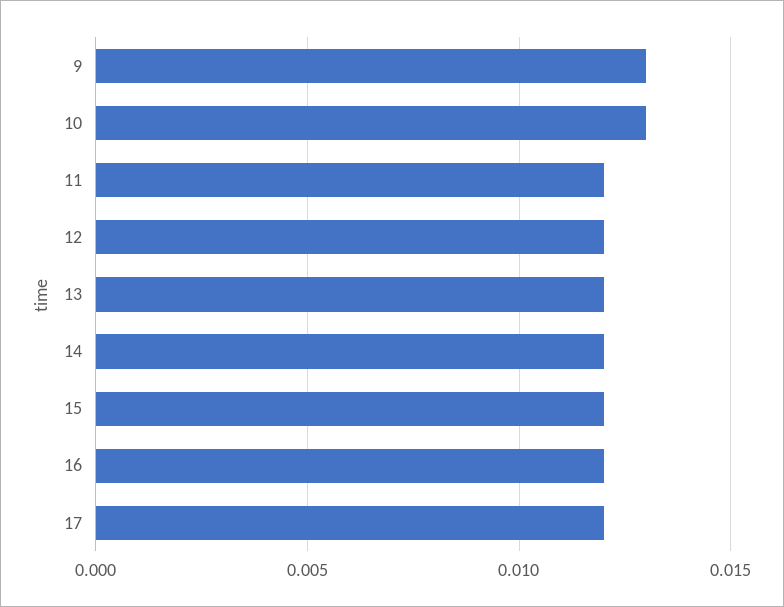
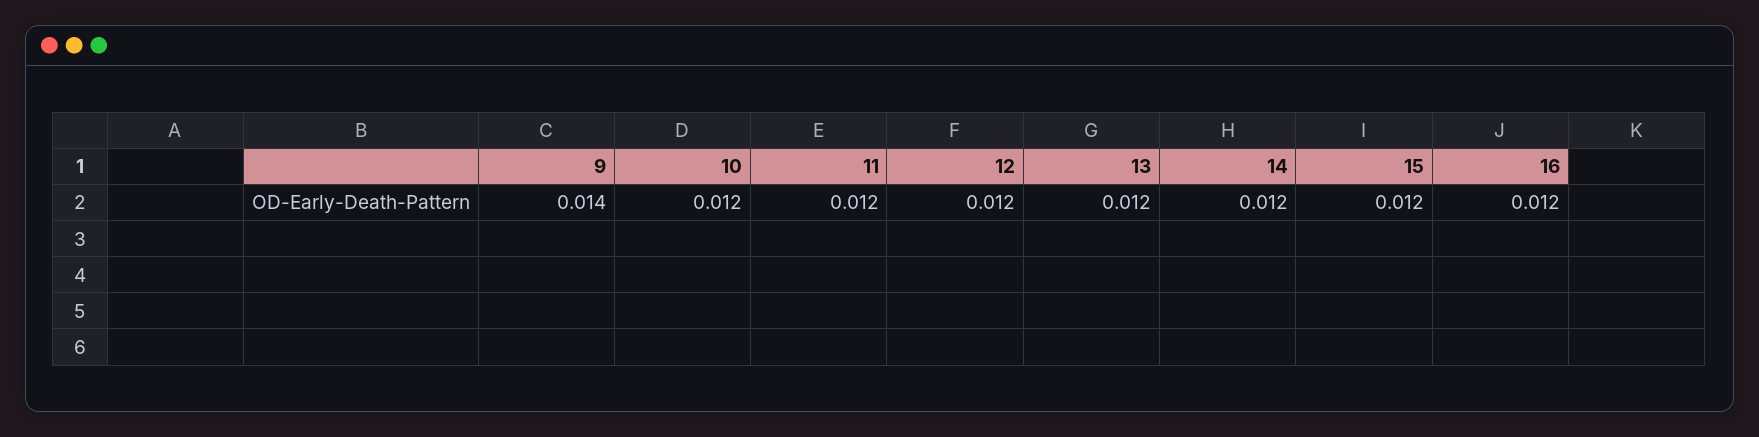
9: 0.013 -> 0.014
10: 0.013 -> 0.012
17: 0.012 -> none

